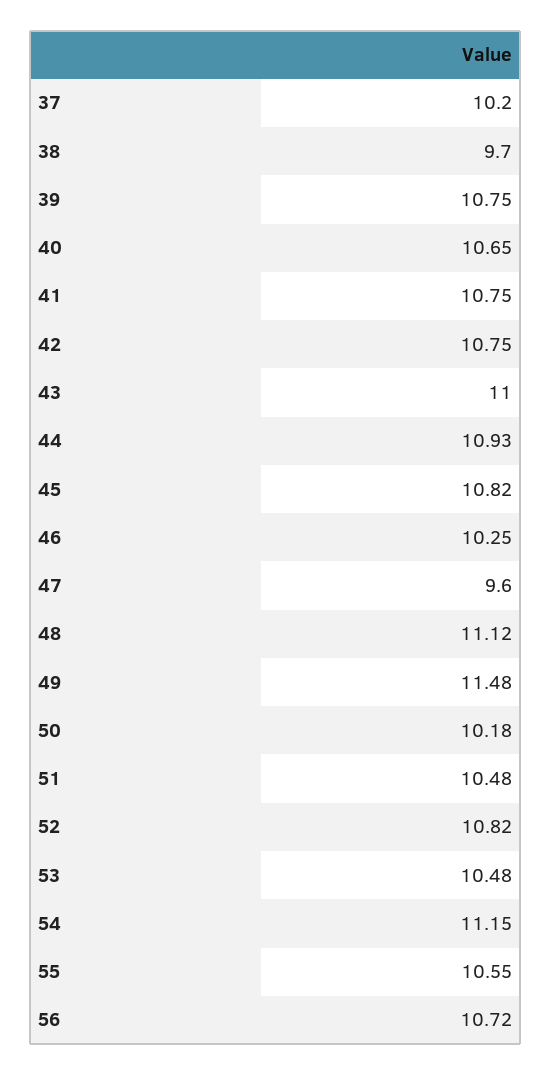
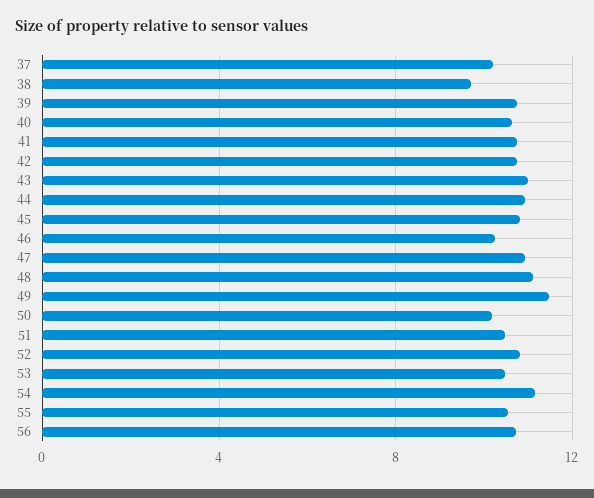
47: 9.6 -> 11

